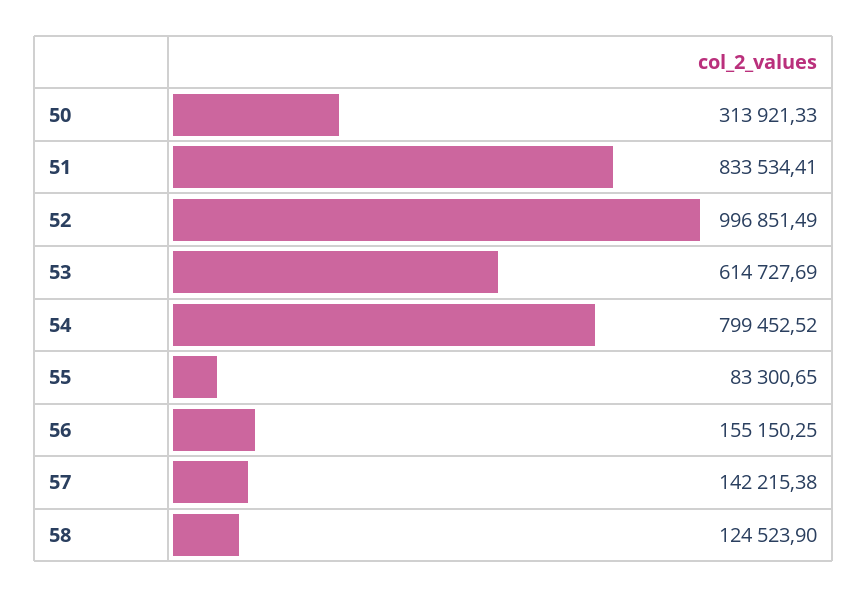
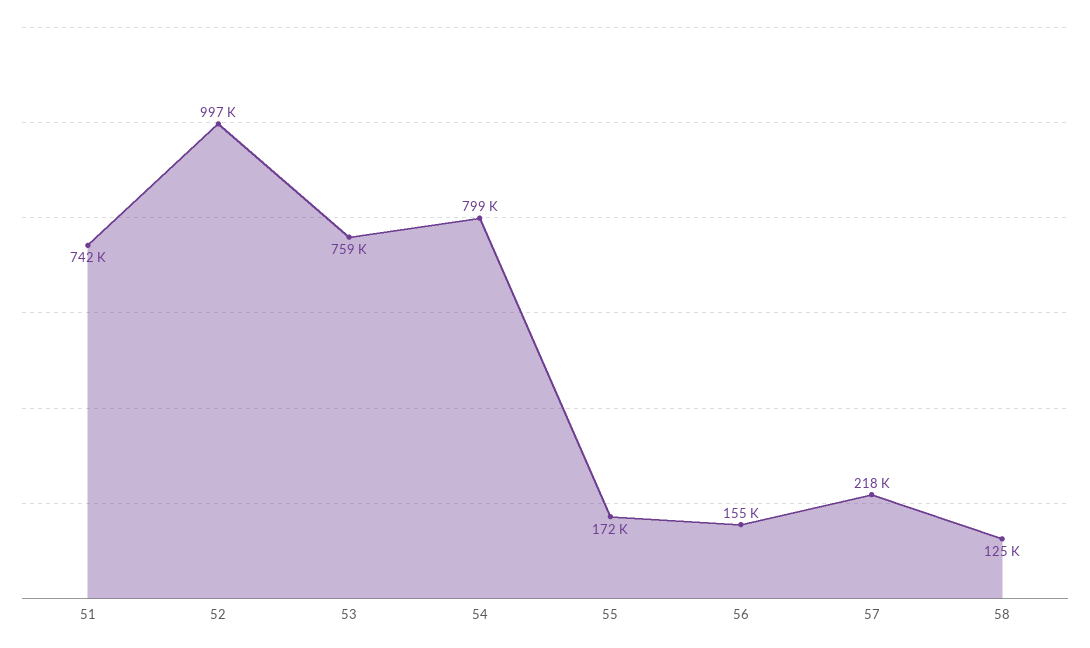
50: 313921.33 -> none
51: 833534.41 -> 742000
53: 614727.69 -> 759000
55: 83300.65 -> 172000
57: 142215.38 -> 218000

